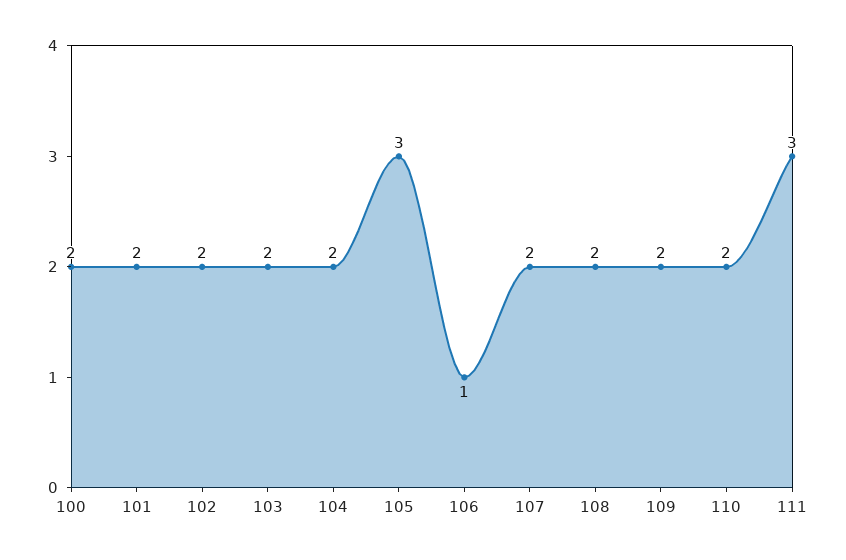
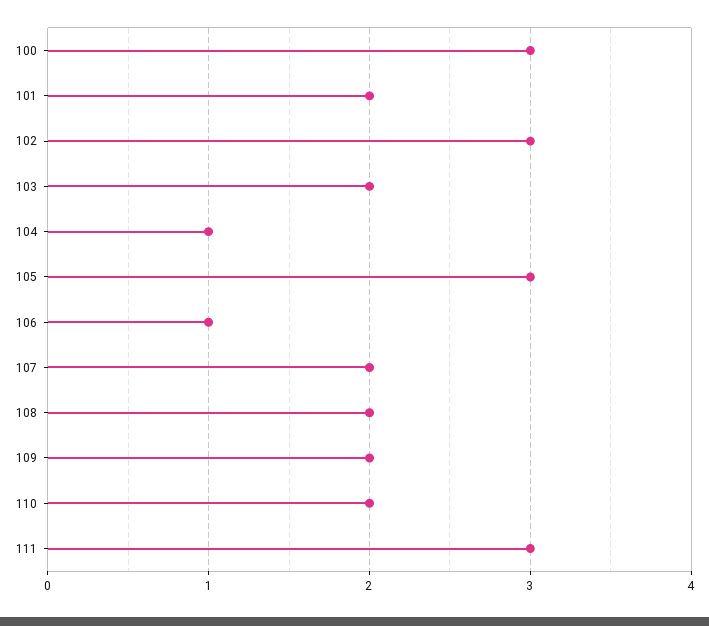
100: 2 -> 3
102: 2 -> 3
104: 2 -> 1

